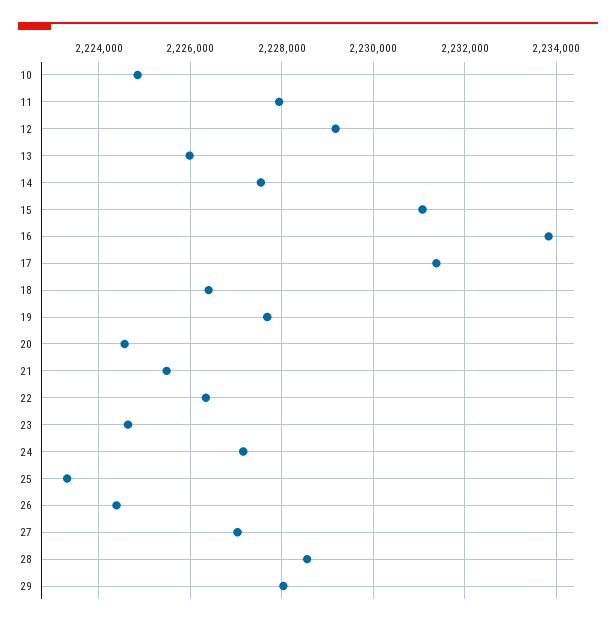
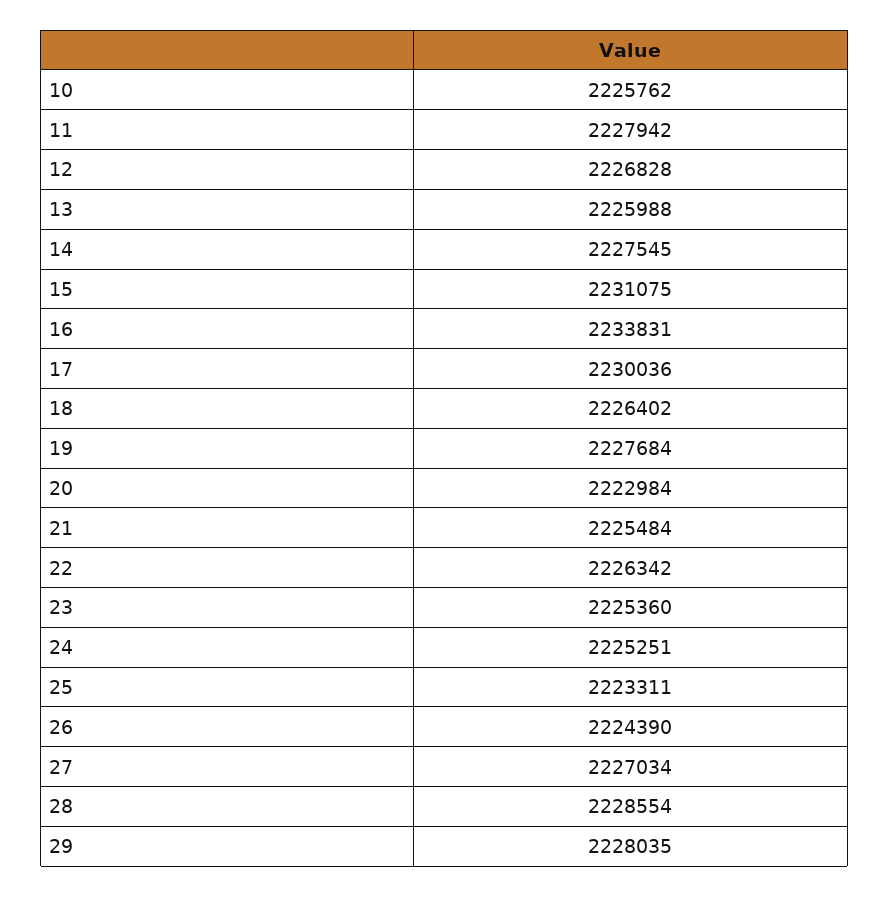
10: 2224800 -> 2225762
12: 2229200 -> 2226828
17: 2231400 -> 2230036
20: 2224600 -> 2222984
23: 2224600 -> 2225360
24: 2227200 -> 2225251

